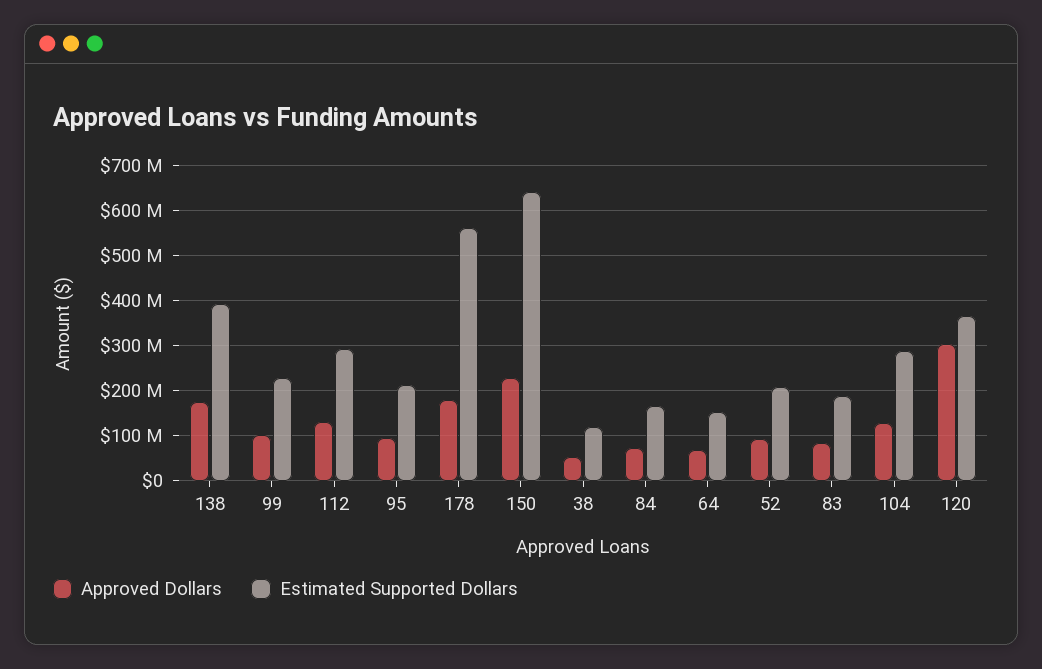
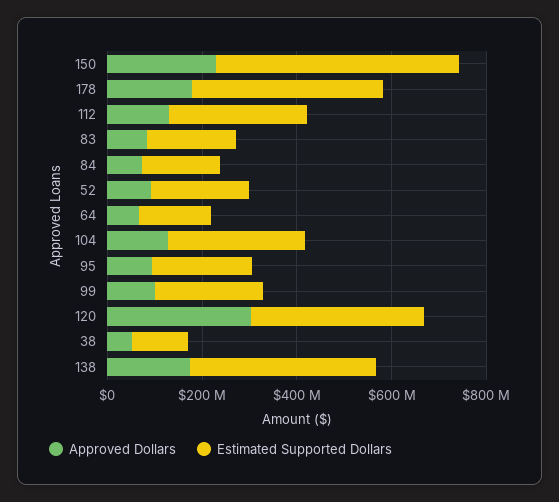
Estimated Supported Dollars, 178: 560000000 -> 400000000
Estimated Supported Dollars, 150: 640000000 -> 500000000

